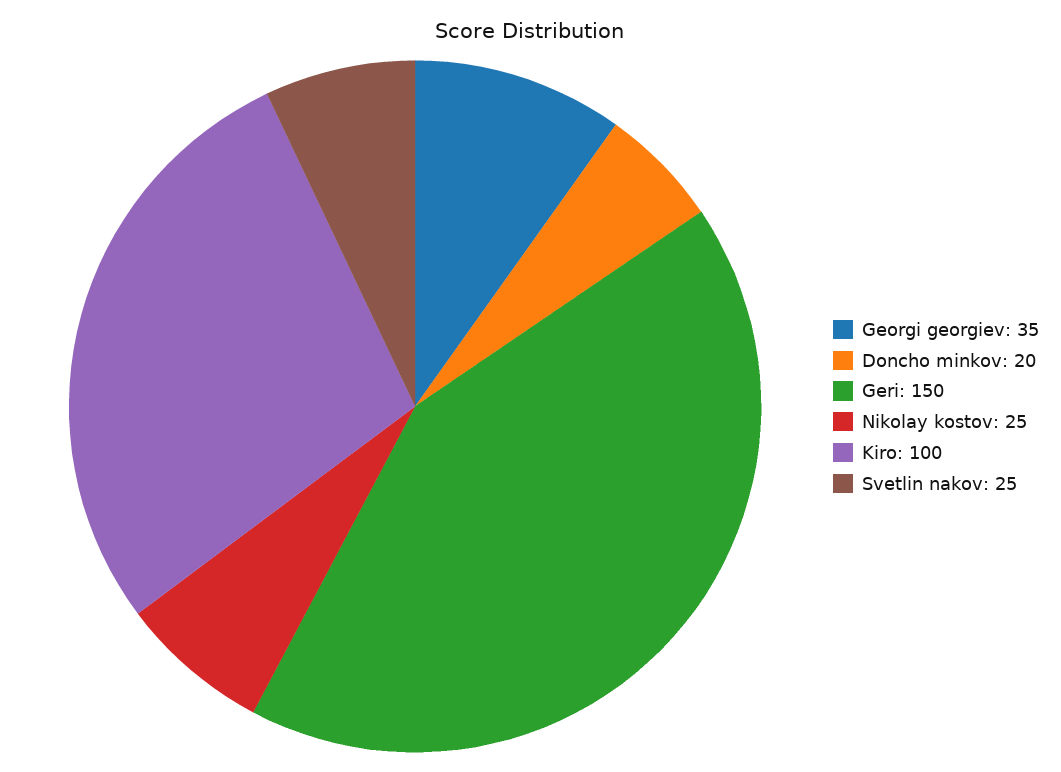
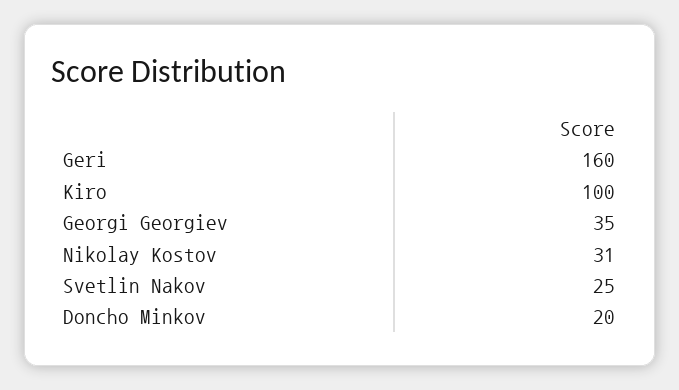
Geri: 150 -> 160
Nikolay kostov: 25 -> 31

